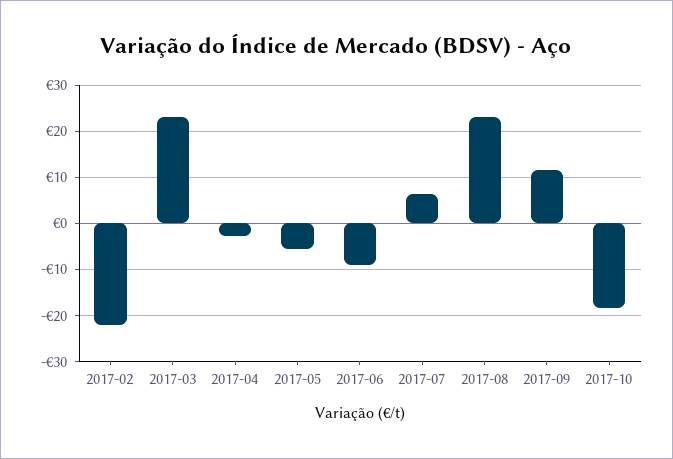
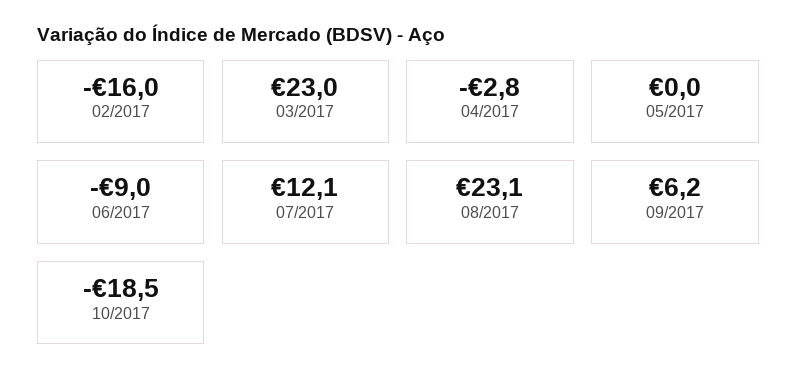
2017-02: -22 -> -16
2017-05: -6 -> 0
2017-07: 6 -> 12.1
2017-09: 12 -> 6.2

